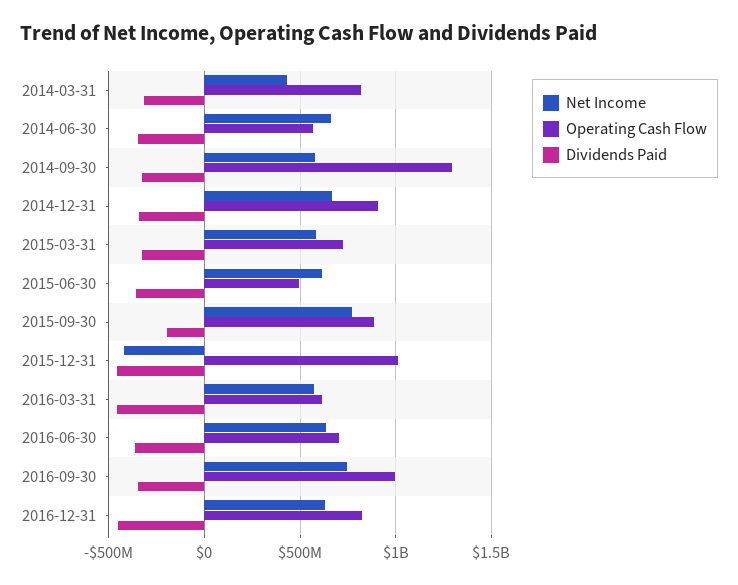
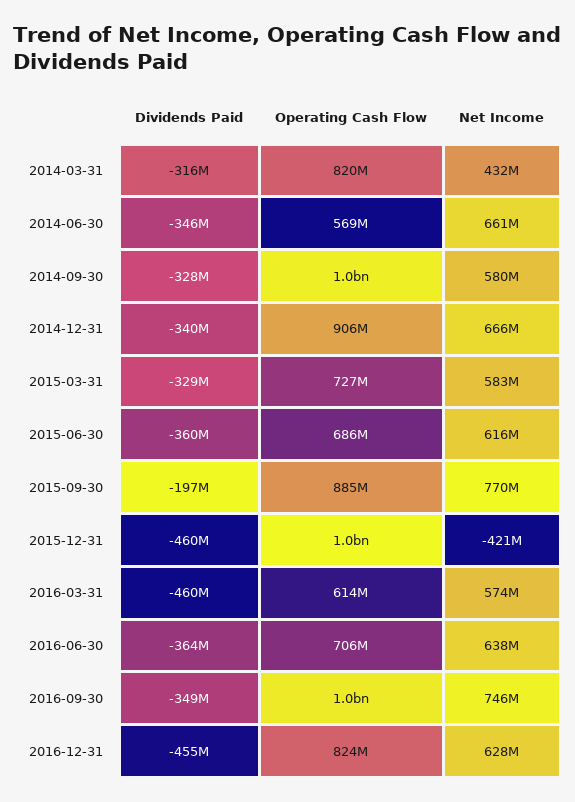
Operating Cash Flow, 2014-09-30: 1300000000 -> 1000000000
Operating Cash Flow, 2015-06-30: 500000000 -> 686000000

